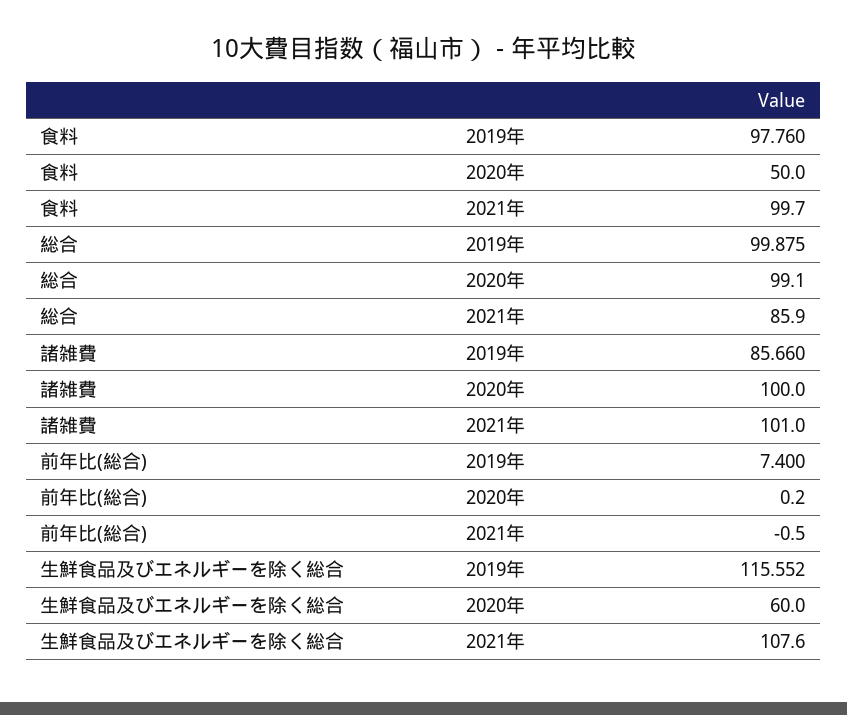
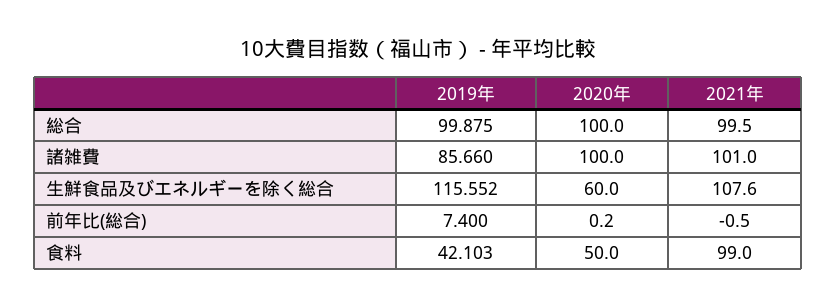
食料, 2019年: 97.76 -> 42.103
食料, 2021年: 99.7 -> 99
総合, 2020年: 99.1 -> 100
総合, 2021年: 85.9 -> 99.5

